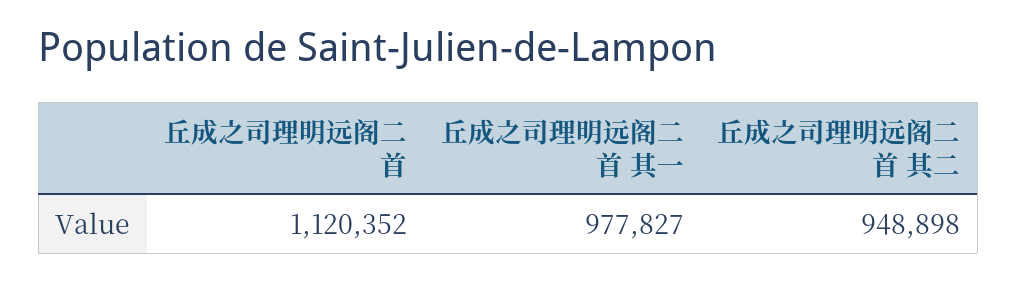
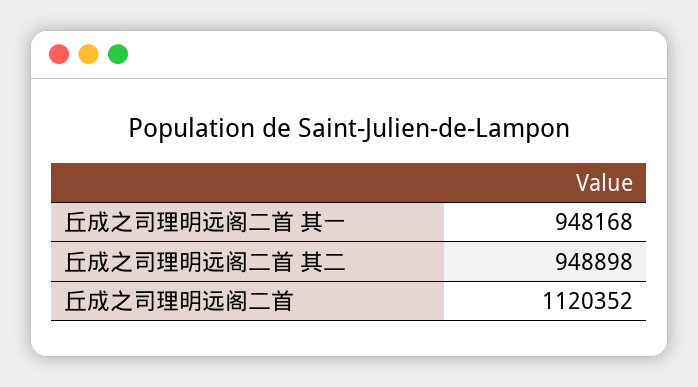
丘成之司理明远阁二首 其一: 977827 -> 948168

